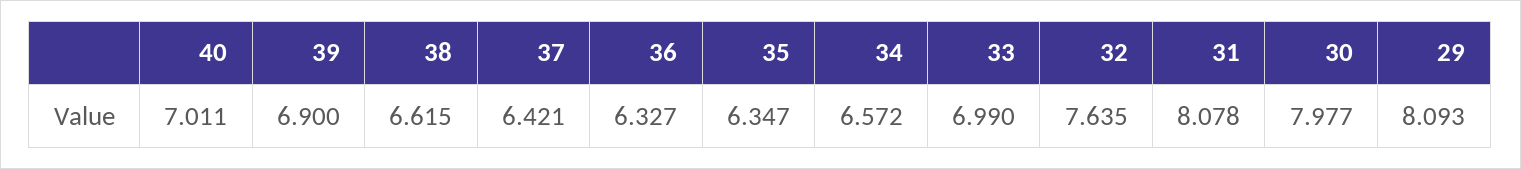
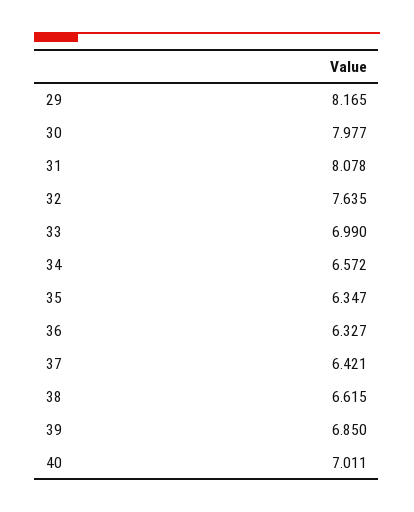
39: 6.9 -> 6.85
29: 8.093 -> 8.165

